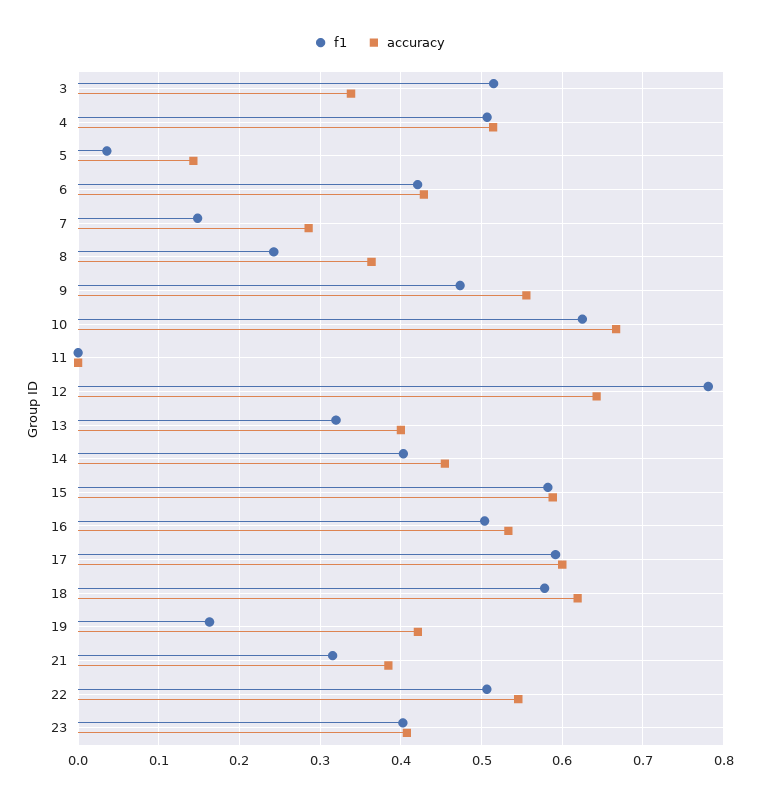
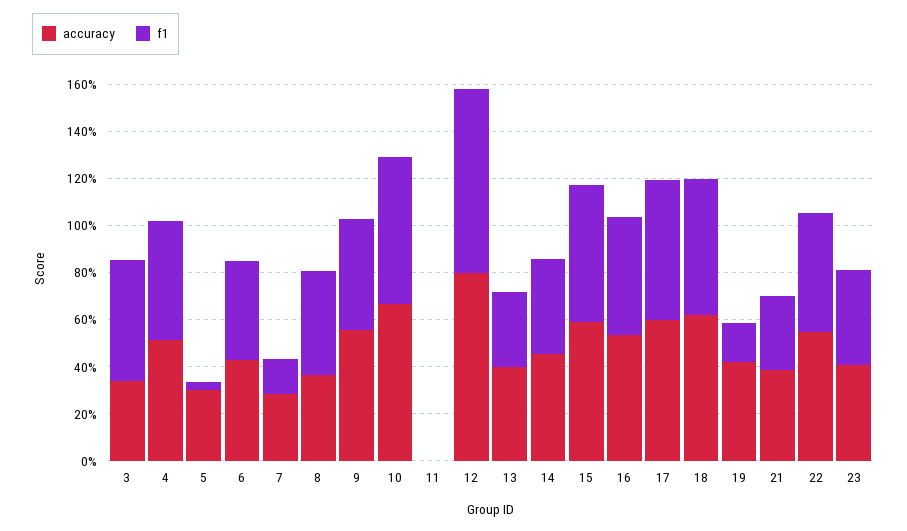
accuracy, 5: 0.14 -> 0.3
f1, 8: 0.24 -> 0.45
accuracy, 12: 0.64 -> 0.8

